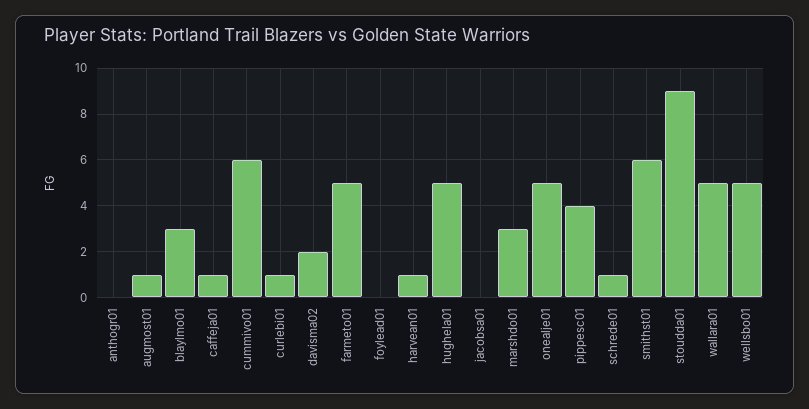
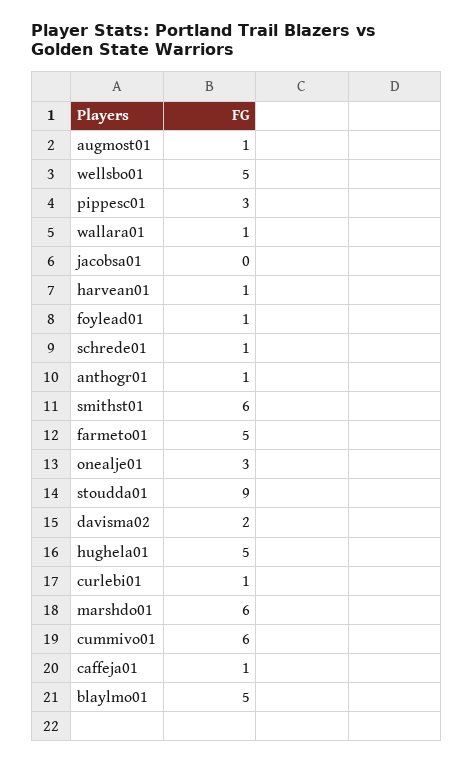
anthogr01: 0 -> 1
blaylmo01: 3 -> 5
foylead01: 0 -> 1
marshdo01: 3 -> 6
onealje01: 5 -> 3
pippesc01: 4 -> 3
wallara01: 5 -> 1

